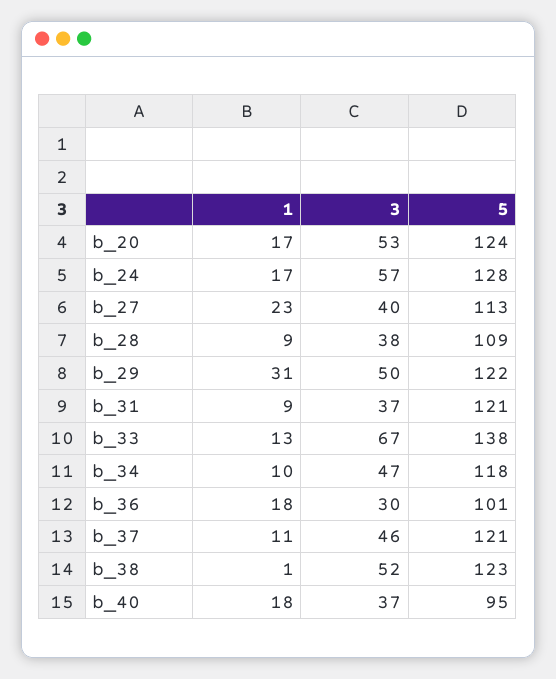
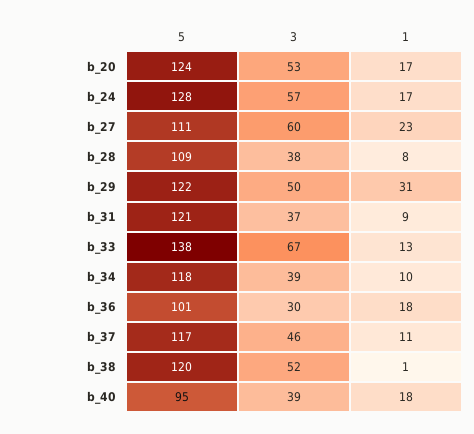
3, b_27: 40 -> 60
5, b_27: 113 -> 111
1, b_28: 9 -> 8
3, b_34: 47 -> 39
5, b_37: 121 -> 117
5, b_38: 123 -> 120
3, b_40: 37 -> 39

